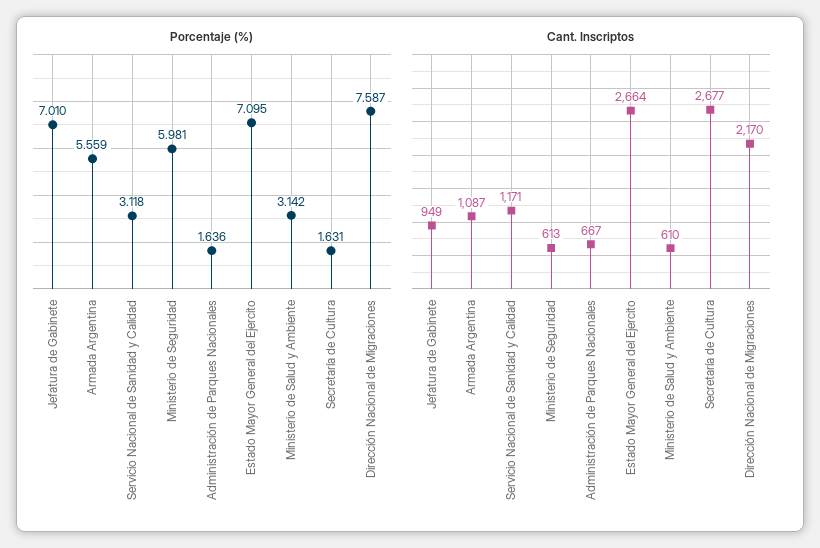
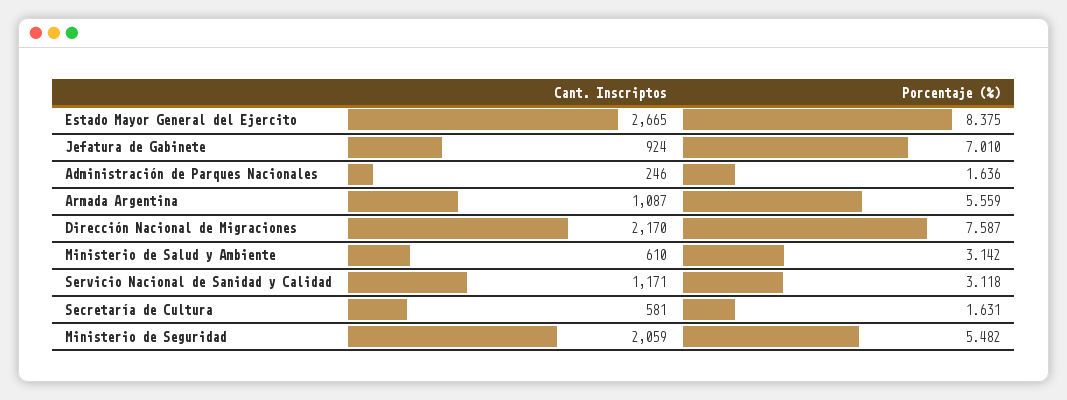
Porcentaje (%), Ministerio de Seguridad: 5.981 -> 5.482
Porcentaje (%), Estado Mayor General del Ejercito: 7.095 -> 8.375
Cant. Inscriptos, Jefatura de Gabinete: 949 -> 924
Cant. Inscriptos, Ministerio de Seguridad: 613 -> 2059
Cant. Inscriptos, Administración de Parques Nacionales: 667 -> 246
Cant. Inscriptos, Estado Mayor General del Ejercito: 2664 -> 2665
Cant. Inscriptos, Secretaría de Cultura: 2677 -> 581

